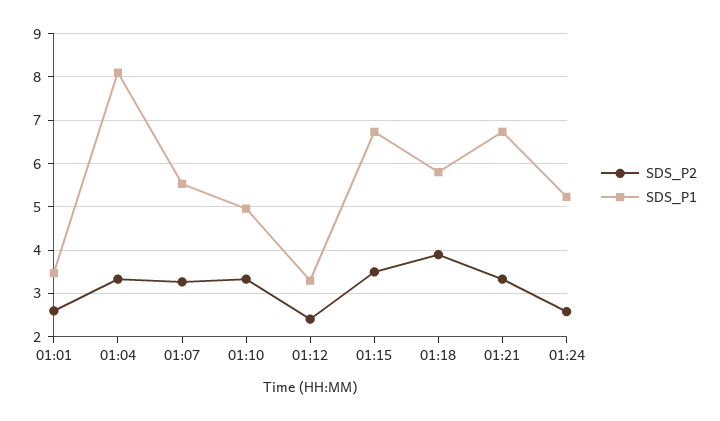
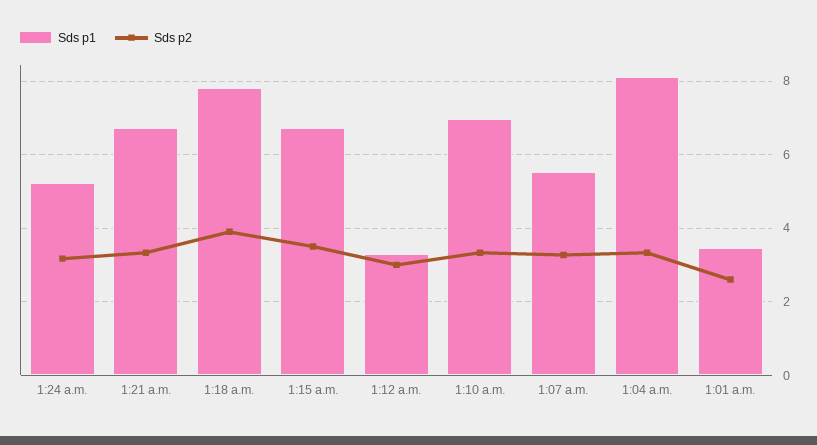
SDS_P1, 01:10: 5 -> 7
SDS_P2, 01:12: 2.4 -> 3
SDS_P1, 01:18: 5.8 -> 7.8
SDS_P2, 01:24: 2.6 -> 3.2

